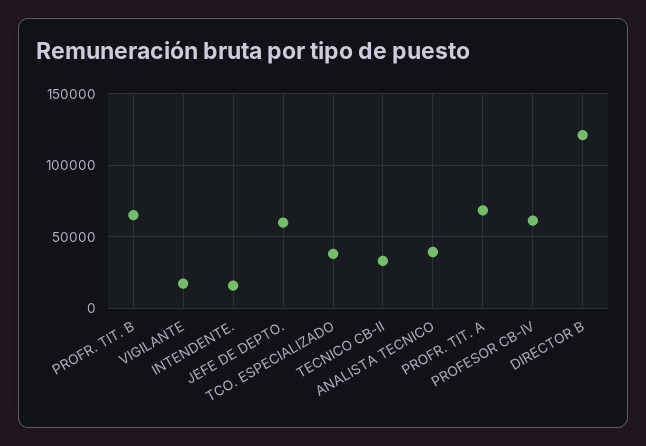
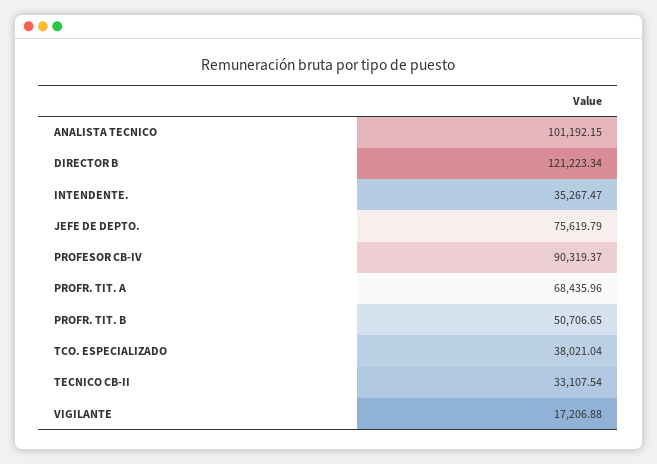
PROFR. TIT. B: 65000 -> 50706.65
INTENDENTE.: 15000 -> 35267.47
JEFE DE DEPTO.: 60000 -> 75619.79
ANALISTA TECNICO: 40000 -> 101192.15
PROFESOR CB-IV: 60000 -> 90319.37

